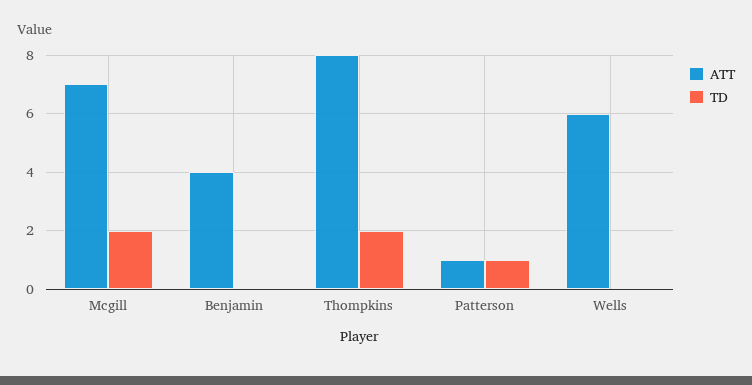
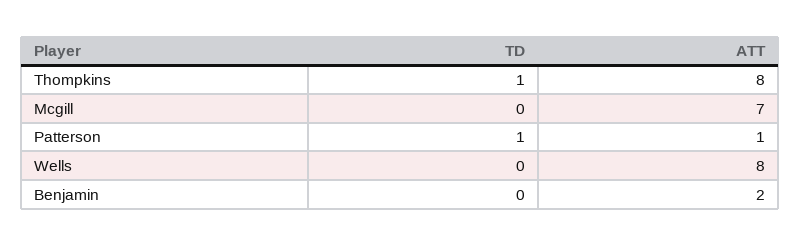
TD, Mcgill: 2 -> 0
ATT, Benjamin: 4 -> 2
TD, Thompkins: 2 -> 1
ATT, Wells: 6 -> 8

